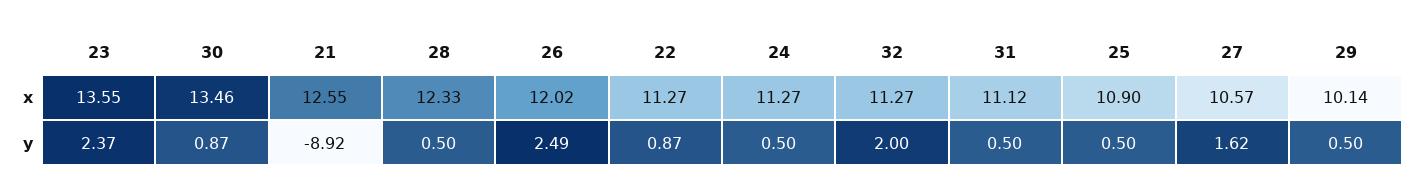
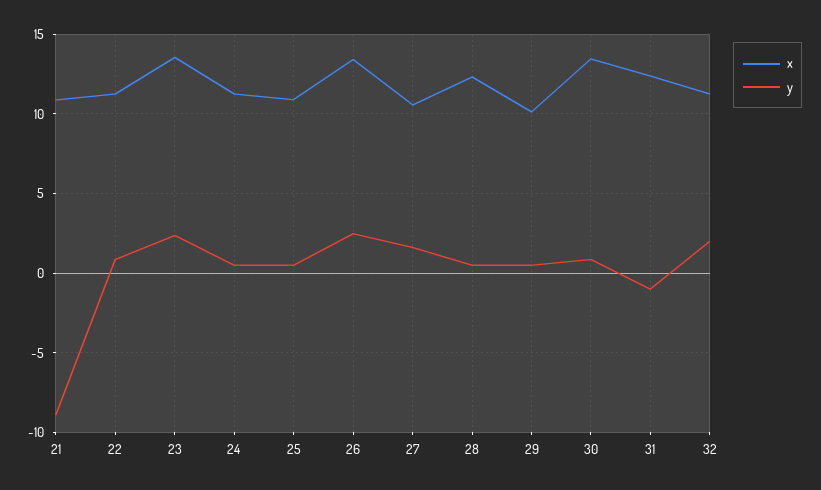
x, 21: 12.55 -> 11
x, 26: 12.02 -> 13.5
x, 31: 11.12 -> 12.5
y, 31: 0.5 -> -1

